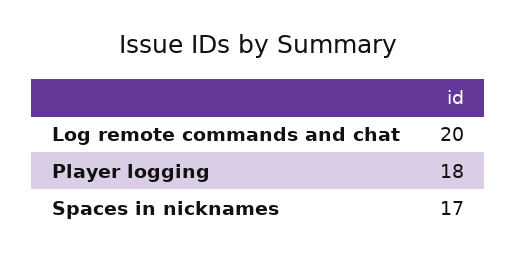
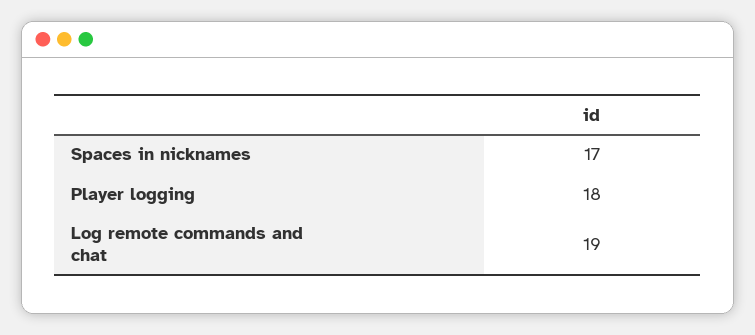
Log remote commands and chat: 20 -> 19

